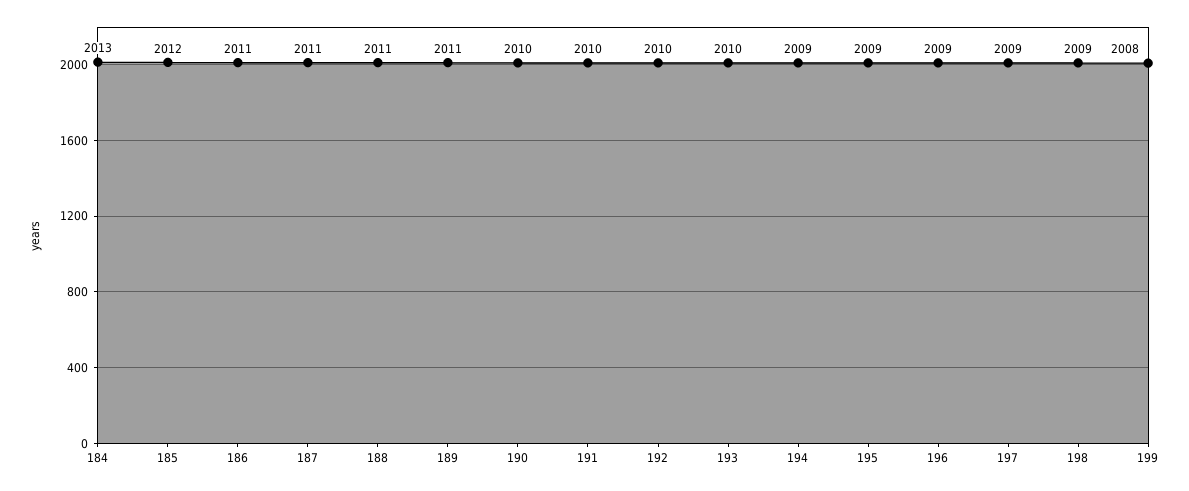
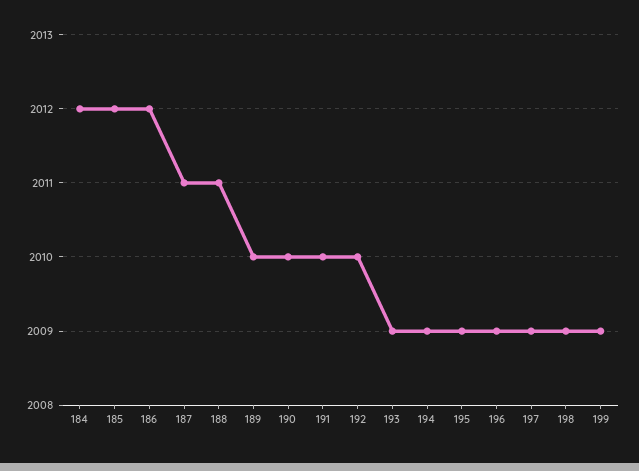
184: 2013 -> 2012
186: 2011 -> 2012
189: 2011 -> 2010
193: 2010 -> 2009
199: 2008 -> 2009

